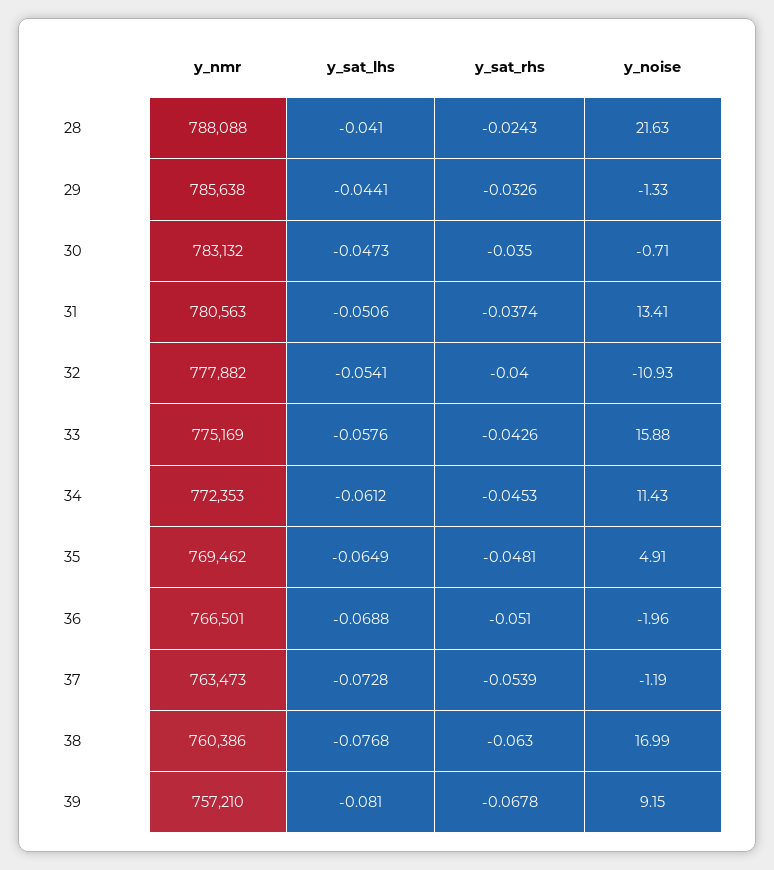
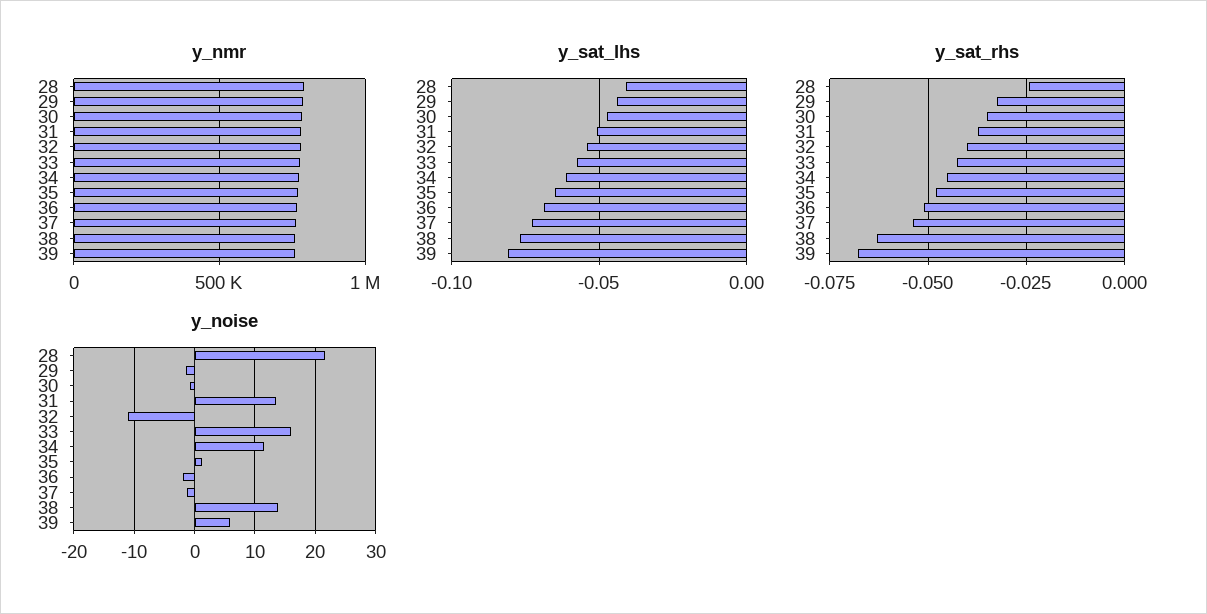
y_noise, 35: 4.91 -> 1
y_noise, 38: 16.99 -> 14
y_noise, 39: 9.15 -> 6

